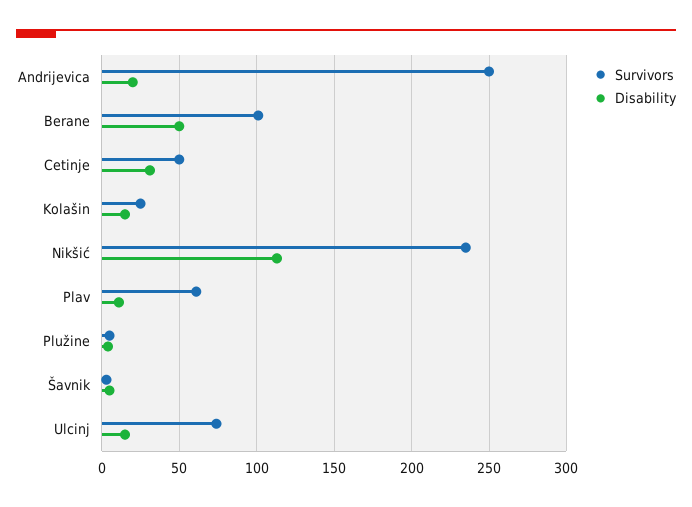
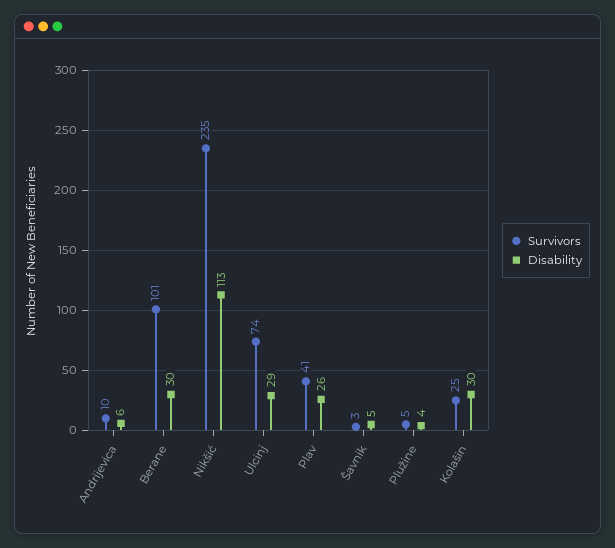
Survivors, Andrijevica: 250 -> 10
Disability, Andrijevica: 20 -> 6
Disability, Berane: 50 -> 30
Survivors, Cetinje: 50 -> none
Disability, Cetinje: 30 -> none
Disability, Kolašin: 15 -> 30
Survivors, Plav: 60 -> 41
Disability, Plav: 10 -> 26
Disability, Ulcinj: 15 -> 29

